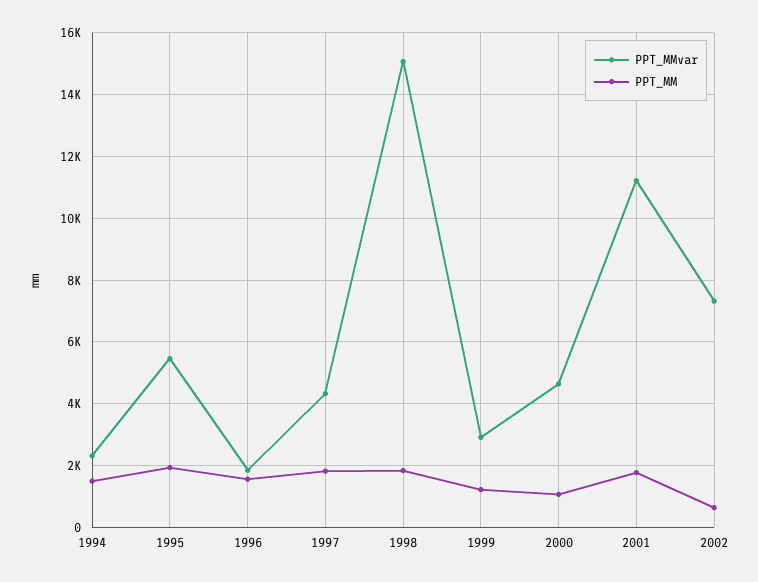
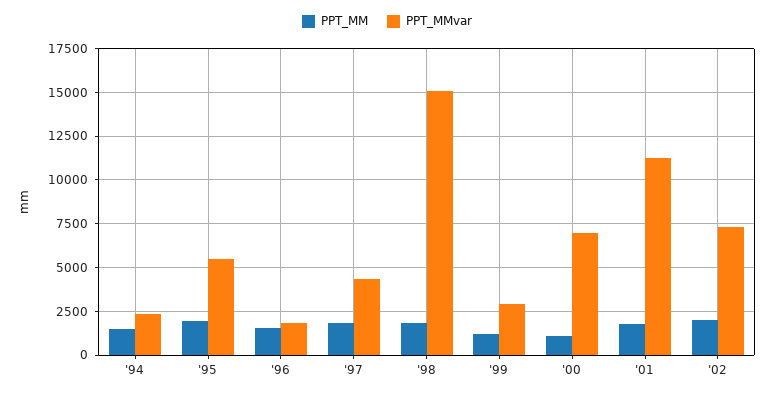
PPT_MMvar, 2000: 4600 -> 7000
PPT_MM, 2002: 600 -> 2000

